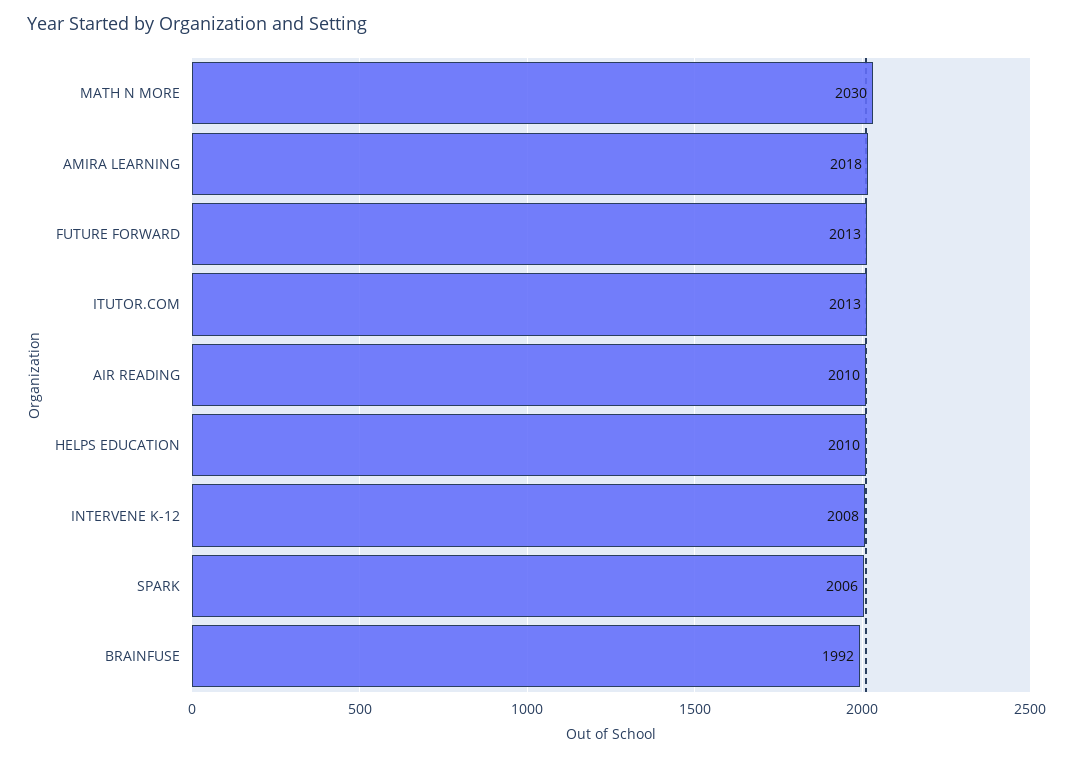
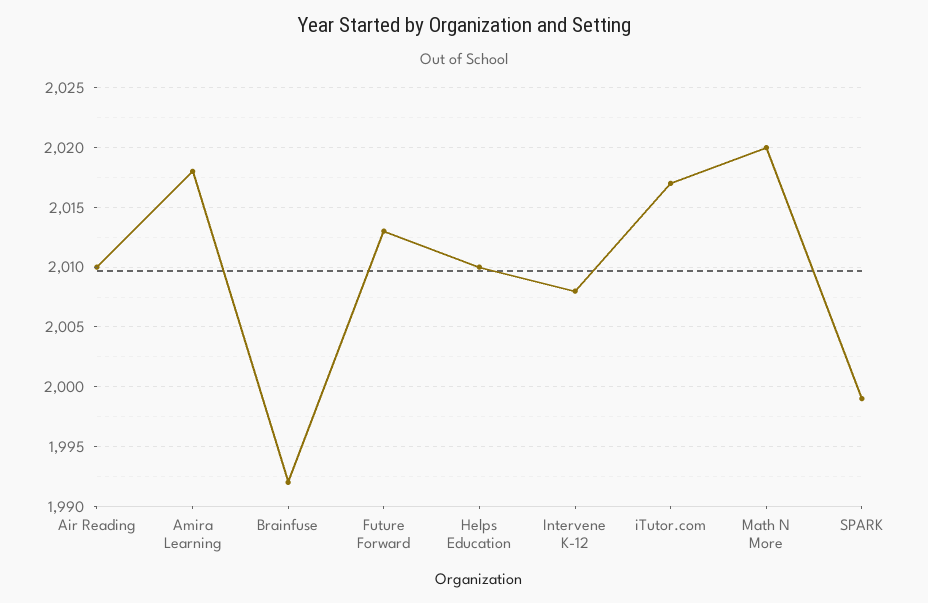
MATH N MORE: 2030 -> 2020
ITUTOR.COM: 2013 -> 2017
SPARK: 2006 -> 1999

